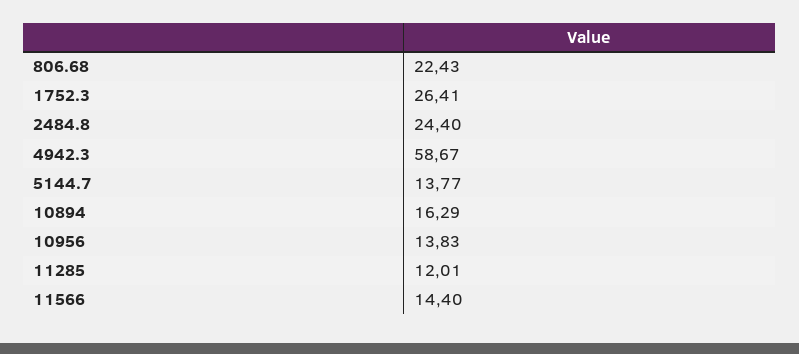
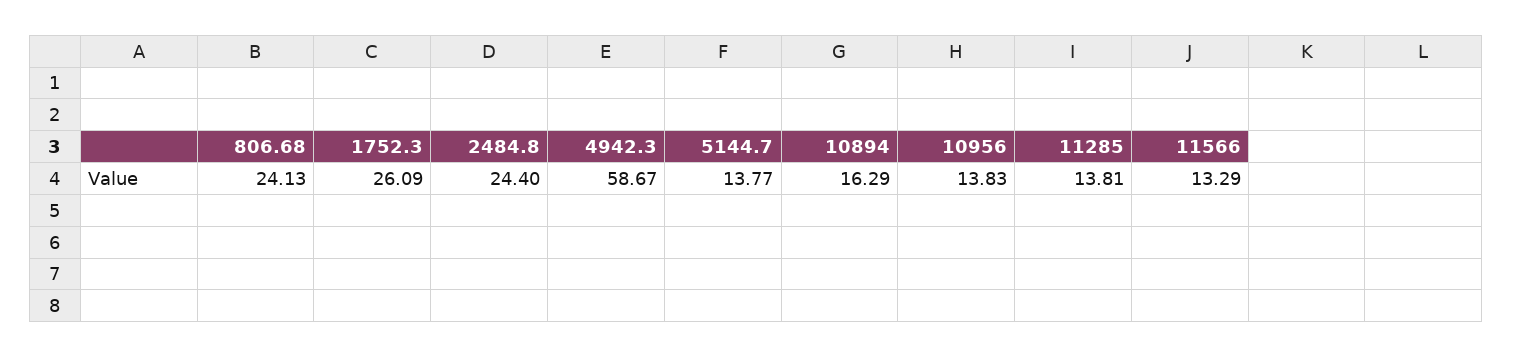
806.68: 22.43 -> 24.13
1752.3: 26.41 -> 26.09
11285: 12.01 -> 13.81
11566: 14.4 -> 13.29

